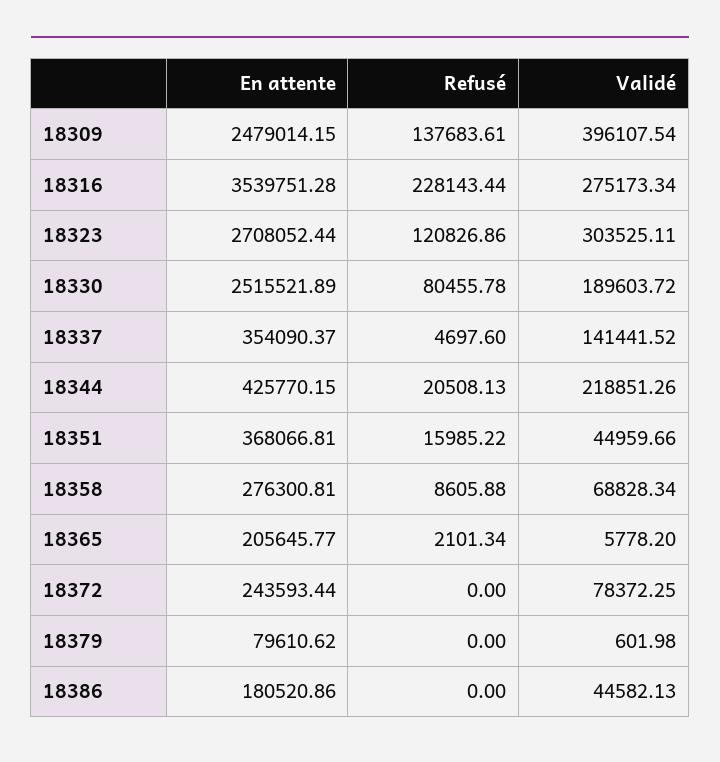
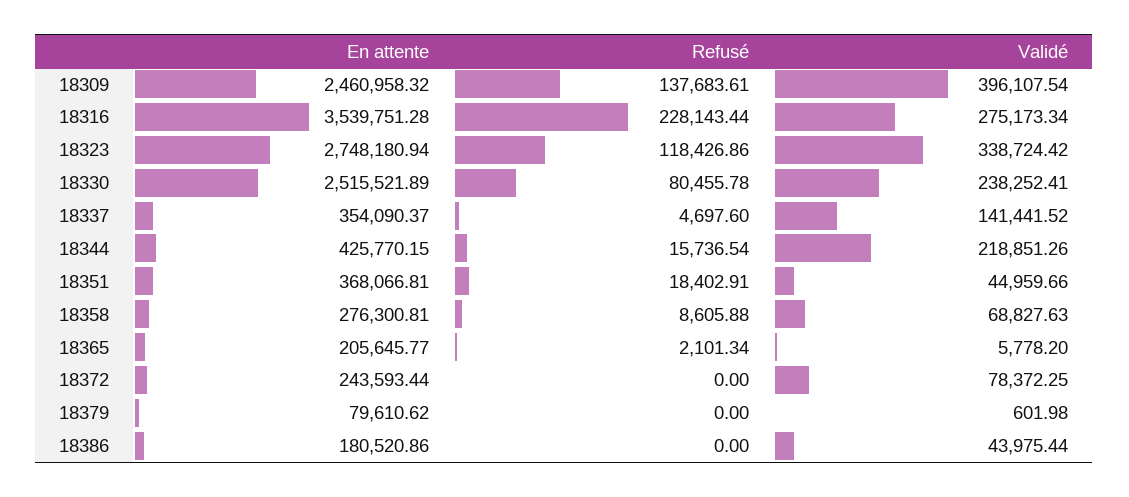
En attente, 18309: 2479014.15 -> 2460958.32
En attente, 18323: 2708052.44 -> 2748180.94
Refusé, 18323: 120826.86 -> 118426.86
Validé, 18323: 303525.11 -> 338724.42
Validé, 18330: 189603.72 -> 238252.41
Refusé, 18344: 20508.13 -> 15736.54
Refusé, 18351: 15985.22 -> 18402.91
Validé, 18358: 68828.34 -> 68827.63
Validé, 18386: 44582.13 -> 43975.44

